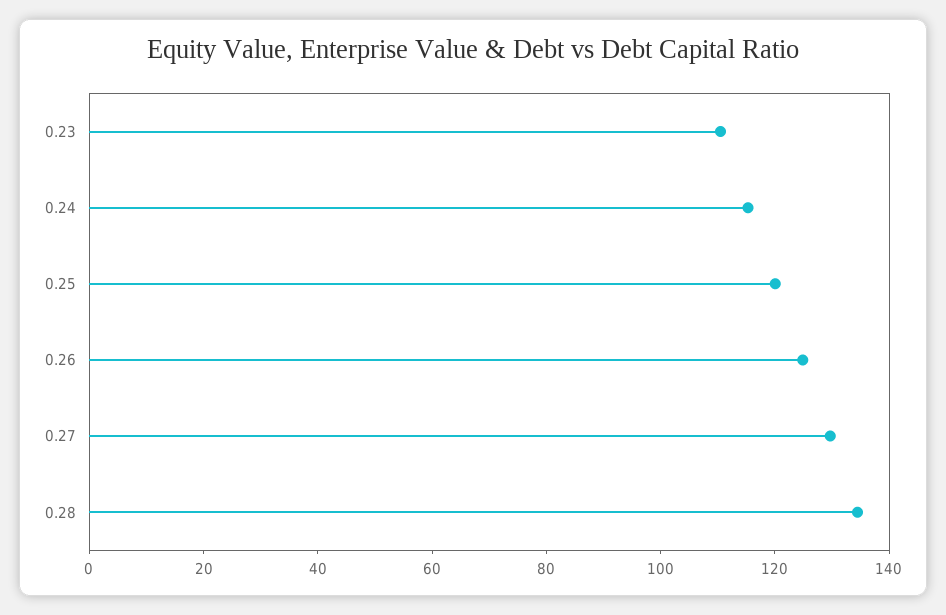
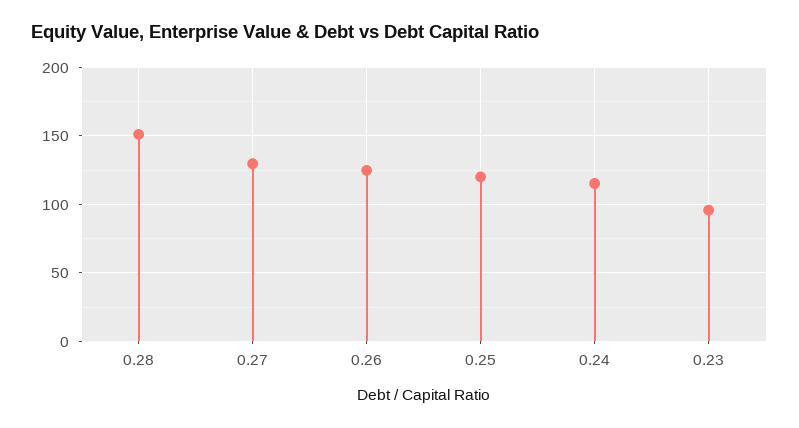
0.23: 110 -> 95
0.28: 135 -> 150

